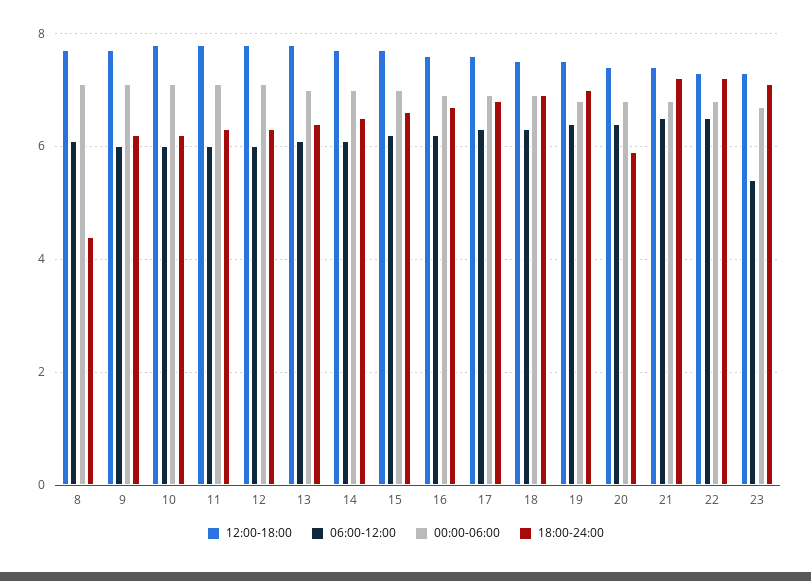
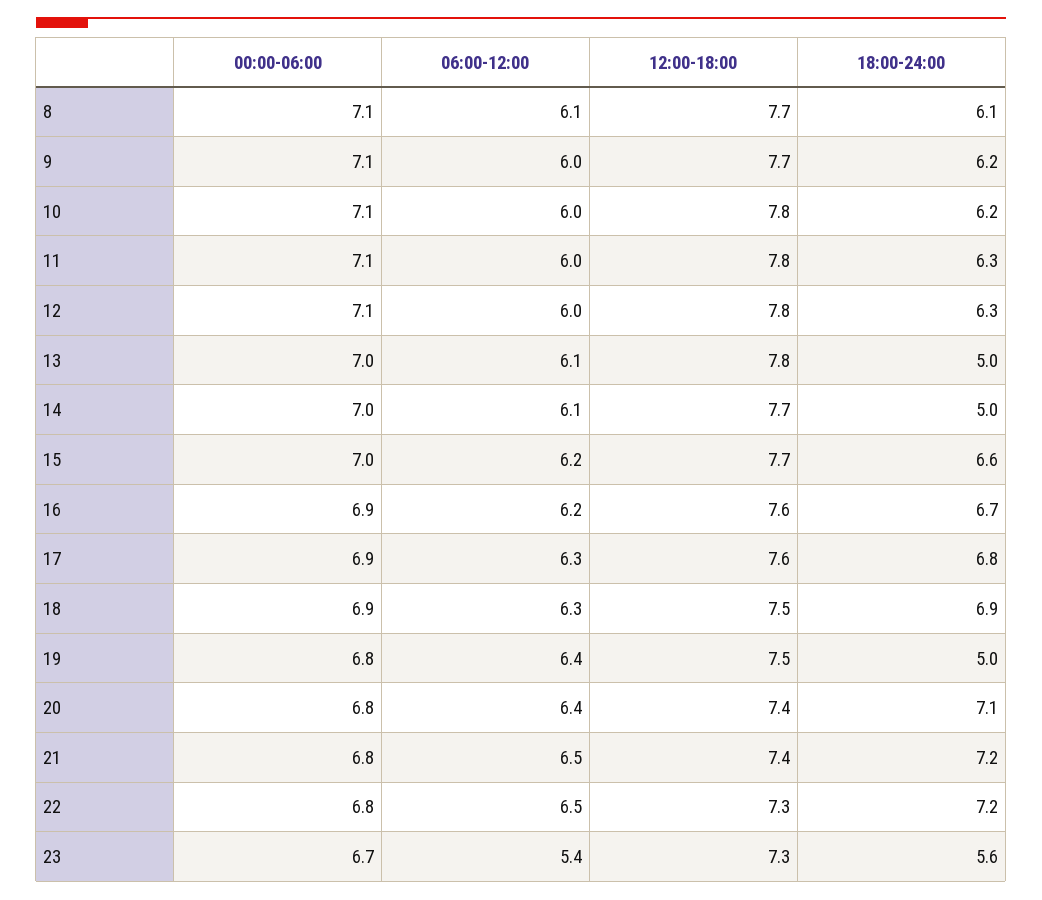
18:00-24:00, 8: 4.5 -> 6.1
18:00-24:00, 13: 6.5 -> 5
18:00-24:00, 14: 6.5 -> 5
18:00-24:00, 19: 7 -> 5
18:00-24:00, 20: 6 -> 7.1
18:00-24:00, 23: 7 -> 5.6

